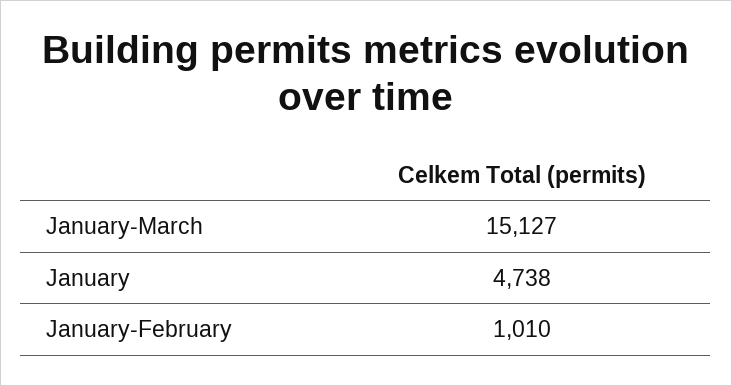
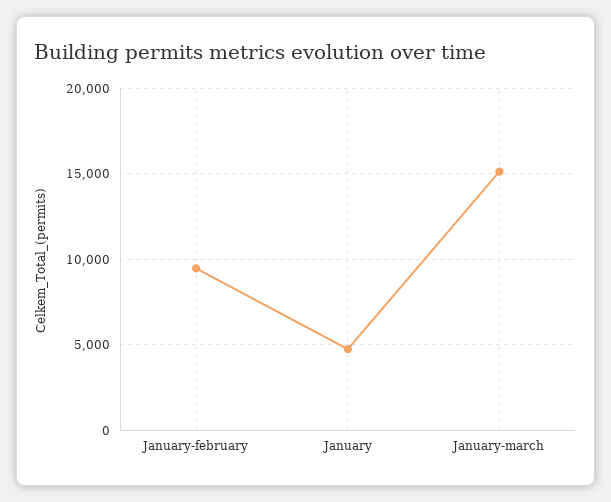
January-February: 1010 -> 9500

